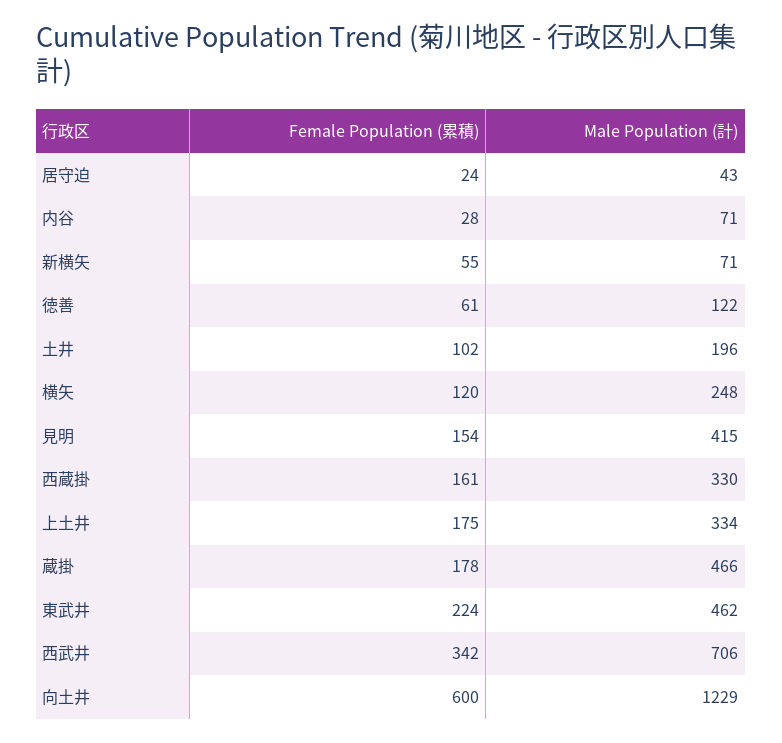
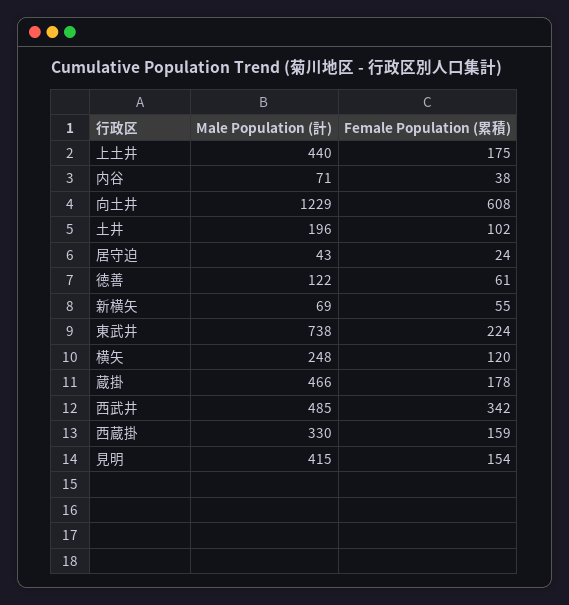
Female Population (累積), 内谷: 28 -> 38
Male Population (計), 新横矢: 71 -> 69
Female Population (累積), 西蔵掛: 161 -> 159
Male Population (計), 上土井: 334 -> 440
Male Population (計), 東武井: 462 -> 738
Male Population (計), 西武井: 706 -> 485
Female Population (累積), 向土井: 600 -> 608

